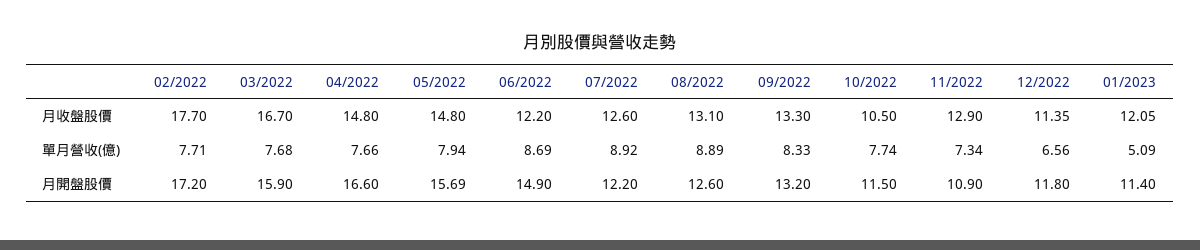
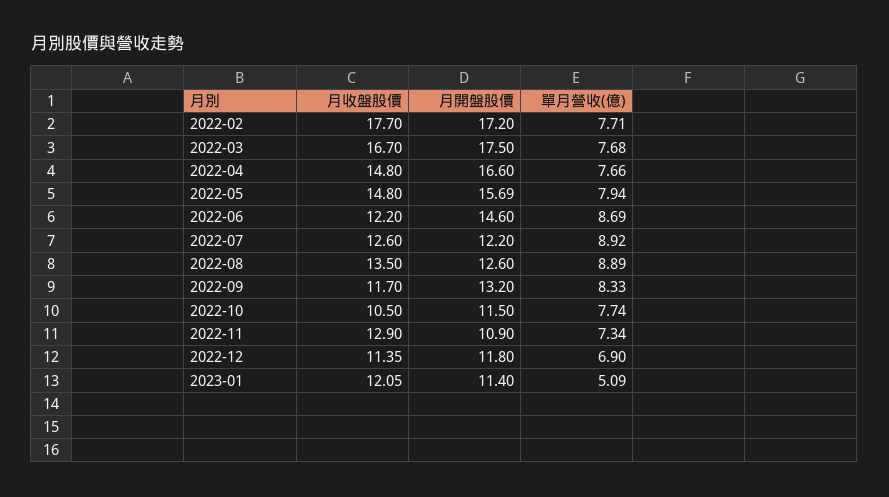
08/2022, 月收盤股價: 13.1 -> 13.5
09/2022, 月收盤股價: 13.3 -> 11.7
12/2022, 單月營收(億): 6.56 -> 6.9
03/2022, 月開盤股價: 15.9 -> 17.5
06/2022, 月開盤股價: 14.9 -> 14.6

